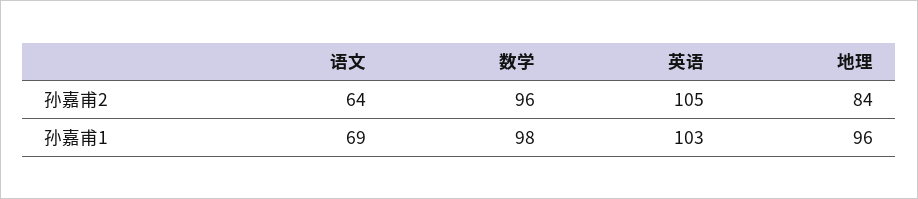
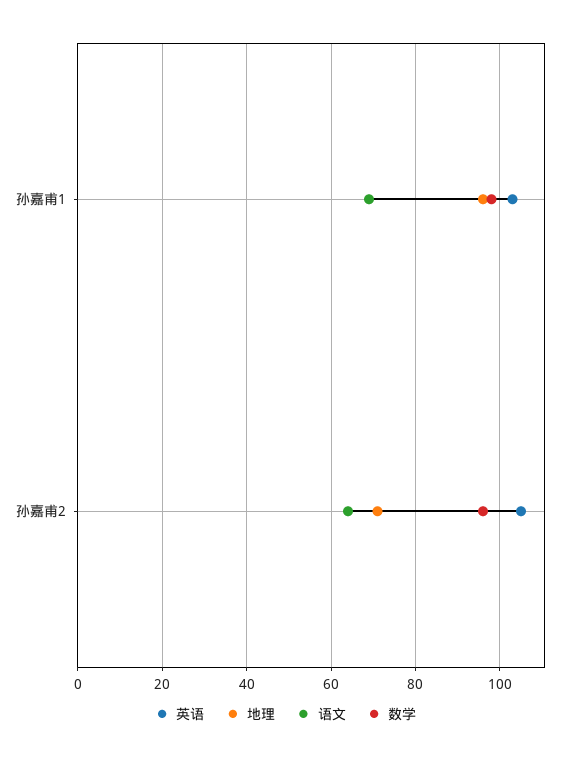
地理, 孙嘉甫2: 84 -> 70

